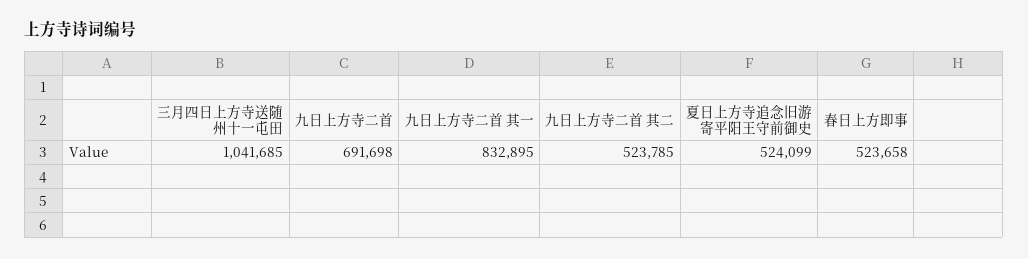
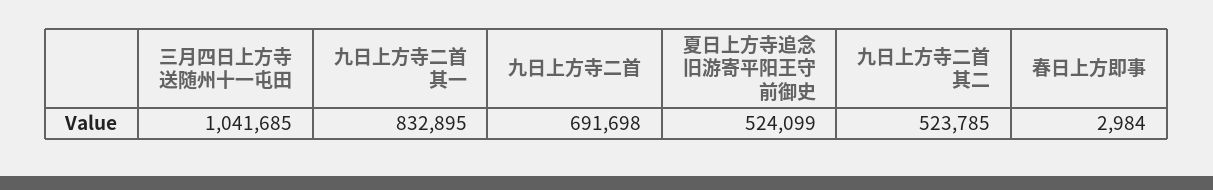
春日上方即事: 523658 -> 2984

